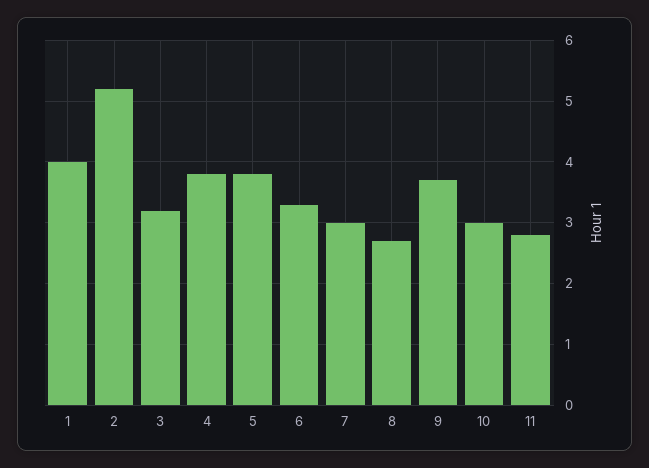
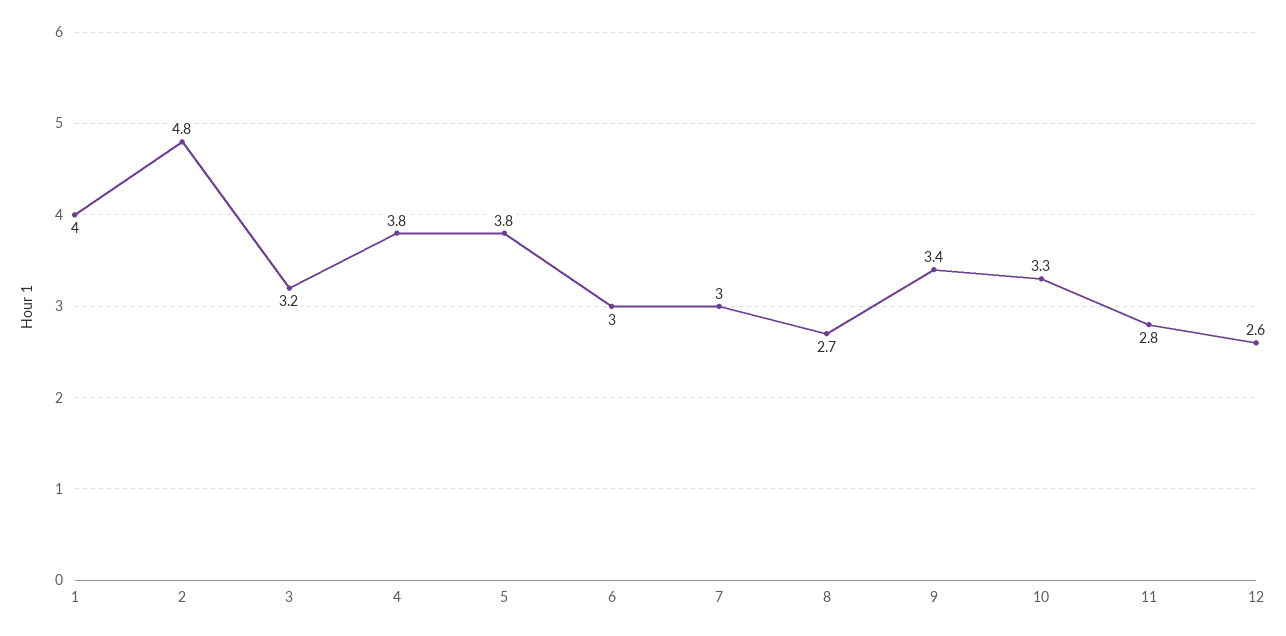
2: 5.2 -> 4.8
6: 3.3 -> 3
9: 3.7 -> 3.4
10: 3 -> 3.3
12: none -> 2.6

